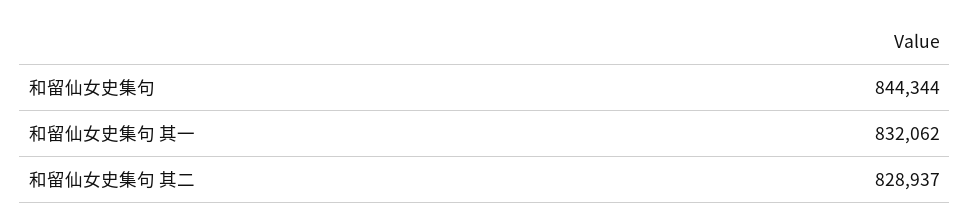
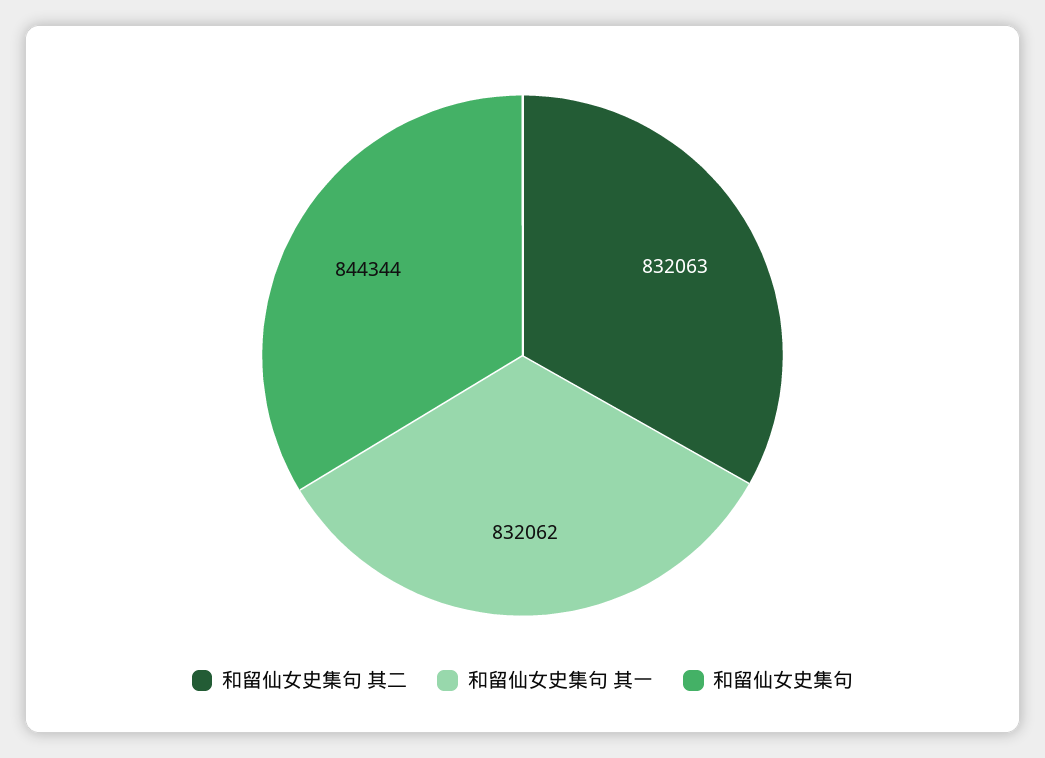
和留仙女史集句 其二: 828937 -> 832063

